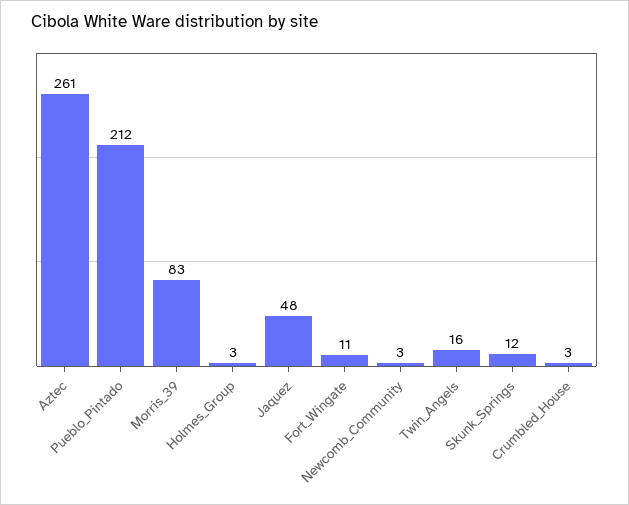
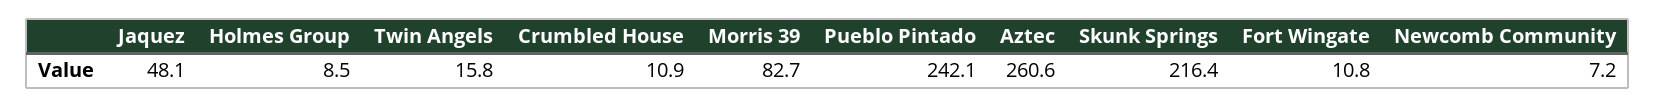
Pueblo_Pintado: 212 -> 242.1
Holmes_Group: 3 -> 8.5
Newcomb_Community: 3 -> 7.2
Skunk_Springs: 12 -> 216.4
Crumbled_House: 3 -> 10.9

